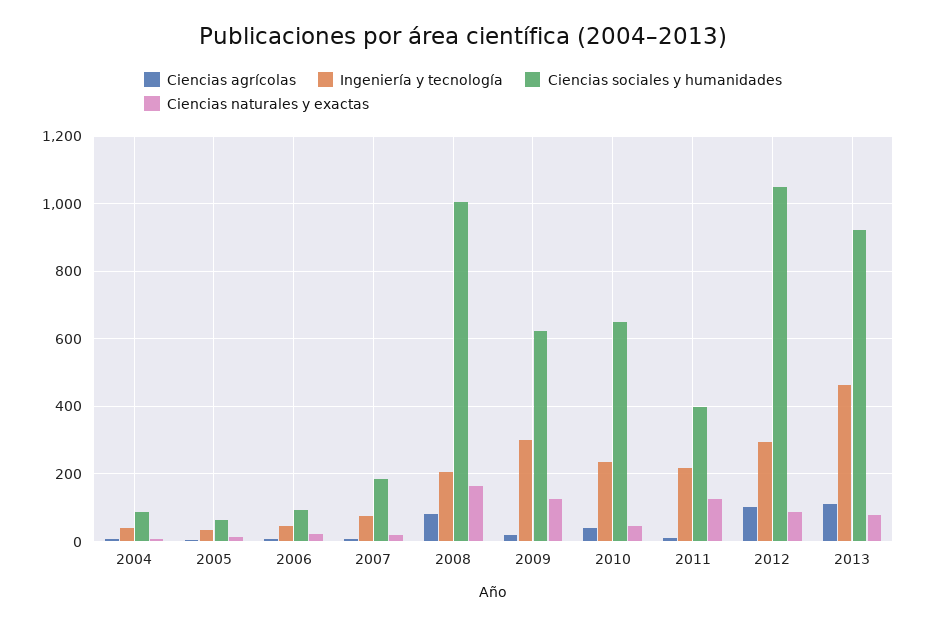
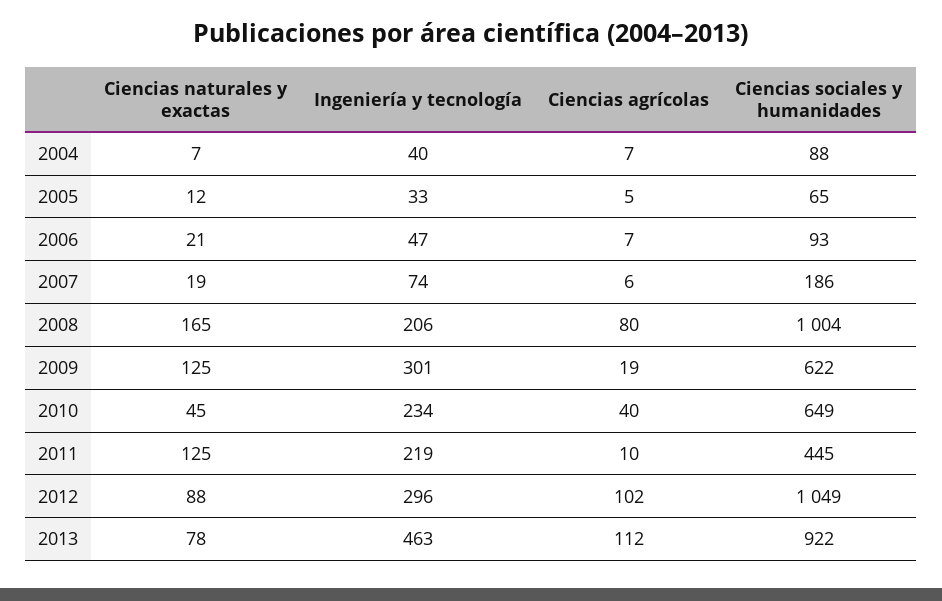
Ciencias sociales y humanidades, 2011: 400 -> 445

